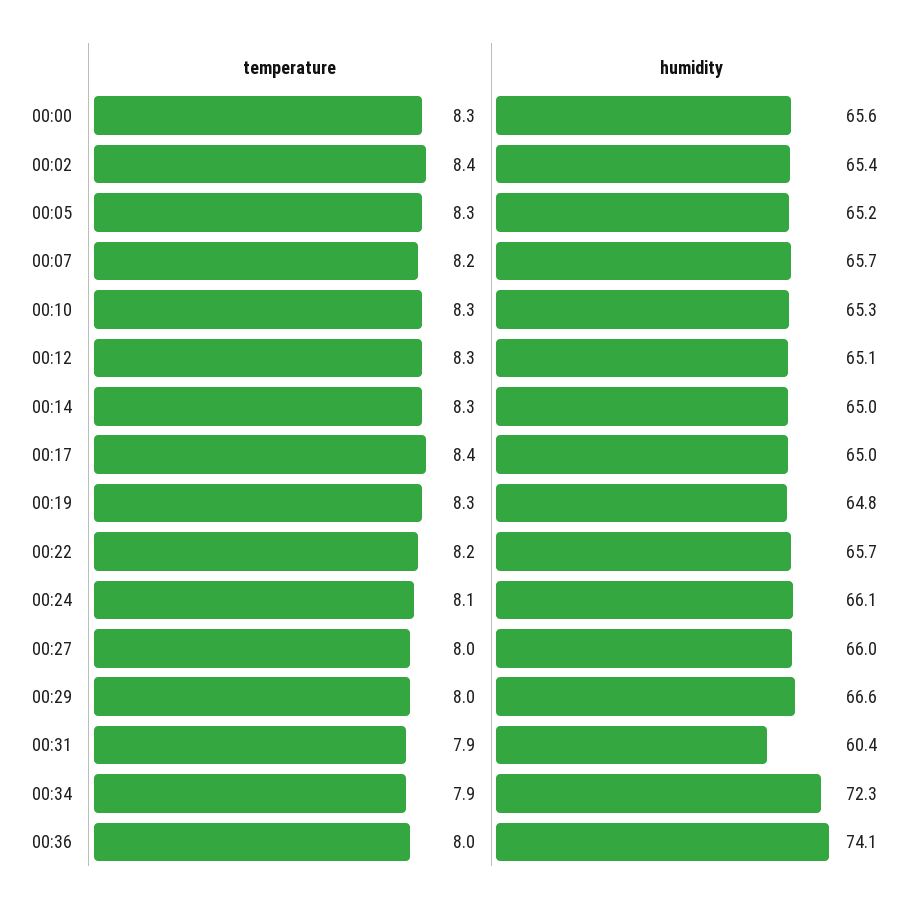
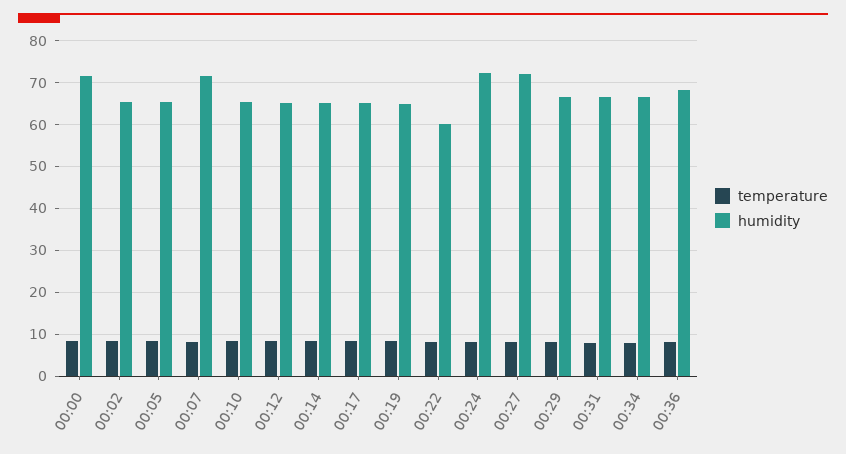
humidity, 00:00: 65.6 -> 72
humidity, 00:07: 65.7 -> 72
humidity, 00:22: 65.7 -> 60
humidity, 00:24: 66.1 -> 72
humidity, 00:27: 66 -> 72
humidity, 00:31: 60.4 -> 66
humidity, 00:34: 72.3 -> 66
humidity, 00:36: 74.1 -> 68

